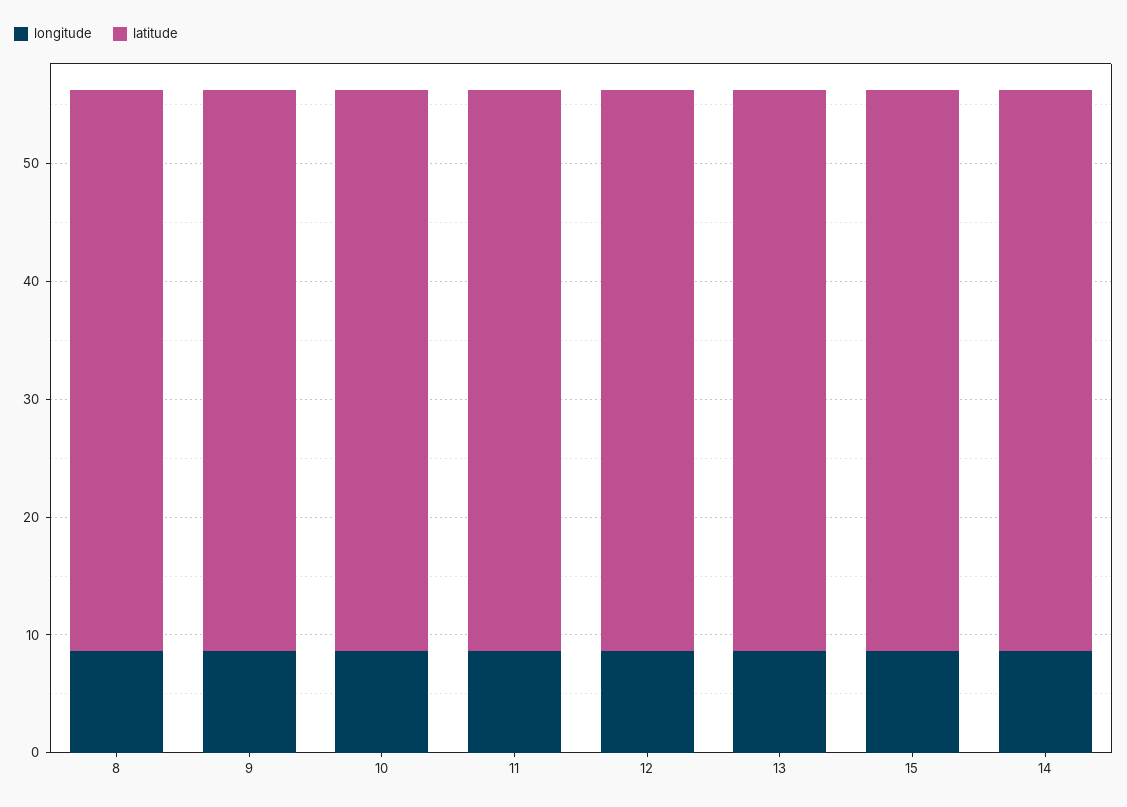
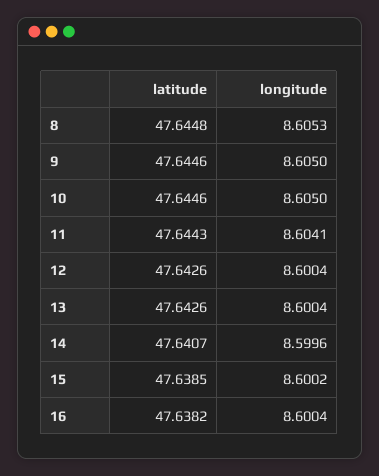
latitude, 16: none -> 47.6382
longitude, 16: none -> 8.6004

